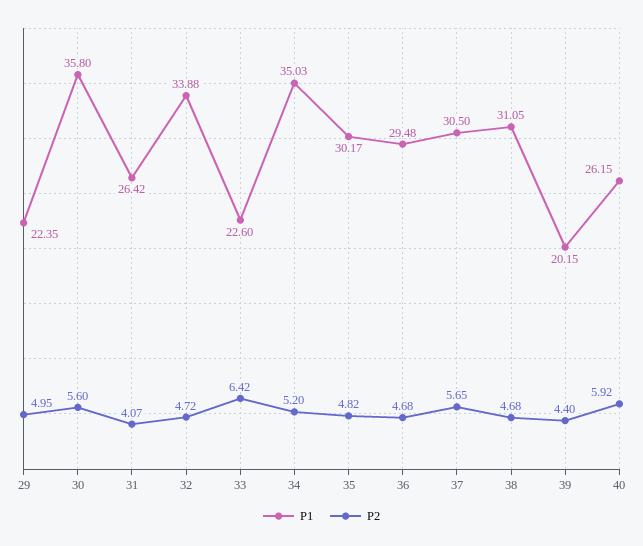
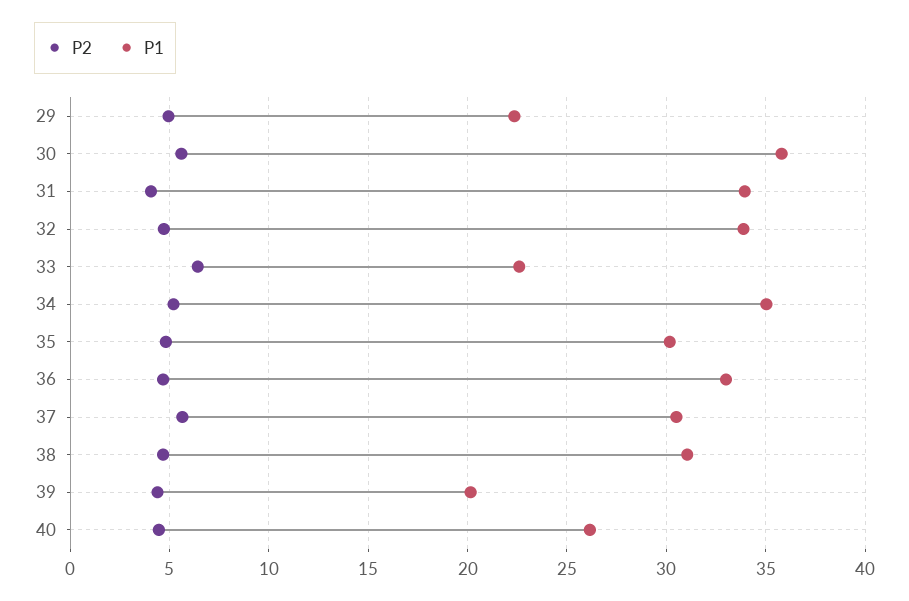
P1, 31: 26.42 -> 34
P1, 36: 29.48 -> 33
P2, 40: 5.92 -> 4.5

